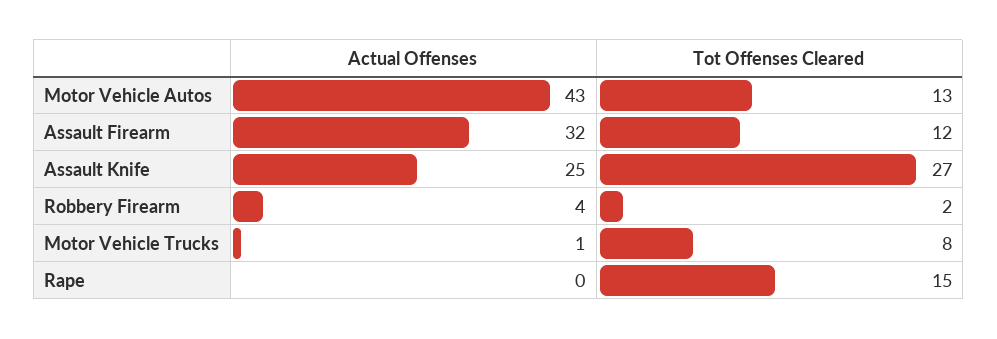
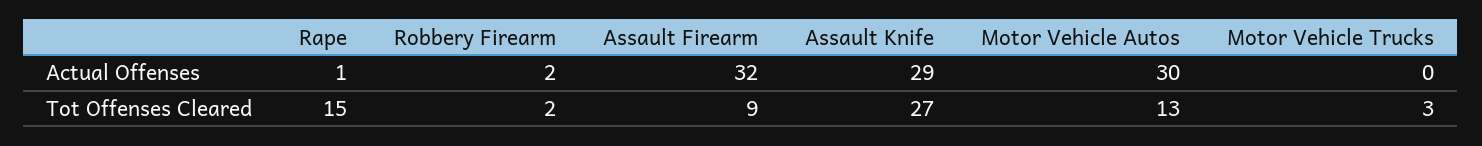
Actual Offenses, Motor Vehicle Autos: 43 -> 30
Tot Offenses Cleared, Assault Firearm: 12 -> 9
Actual Offenses, Assault Knife: 25 -> 29
Actual Offenses, Robbery Firearm: 4 -> 2
Actual Offenses, Motor Vehicle Trucks: 1 -> 0
Tot Offenses Cleared, Motor Vehicle Trucks: 8 -> 3
Actual Offenses, Rape: 0 -> 1

